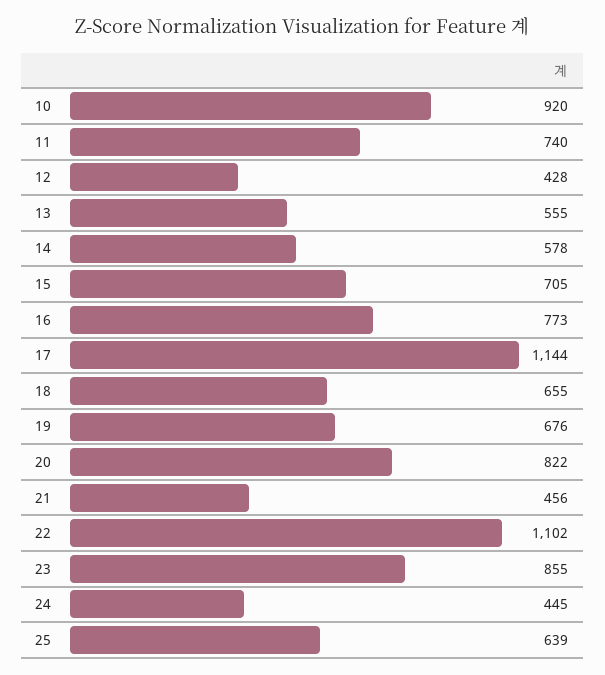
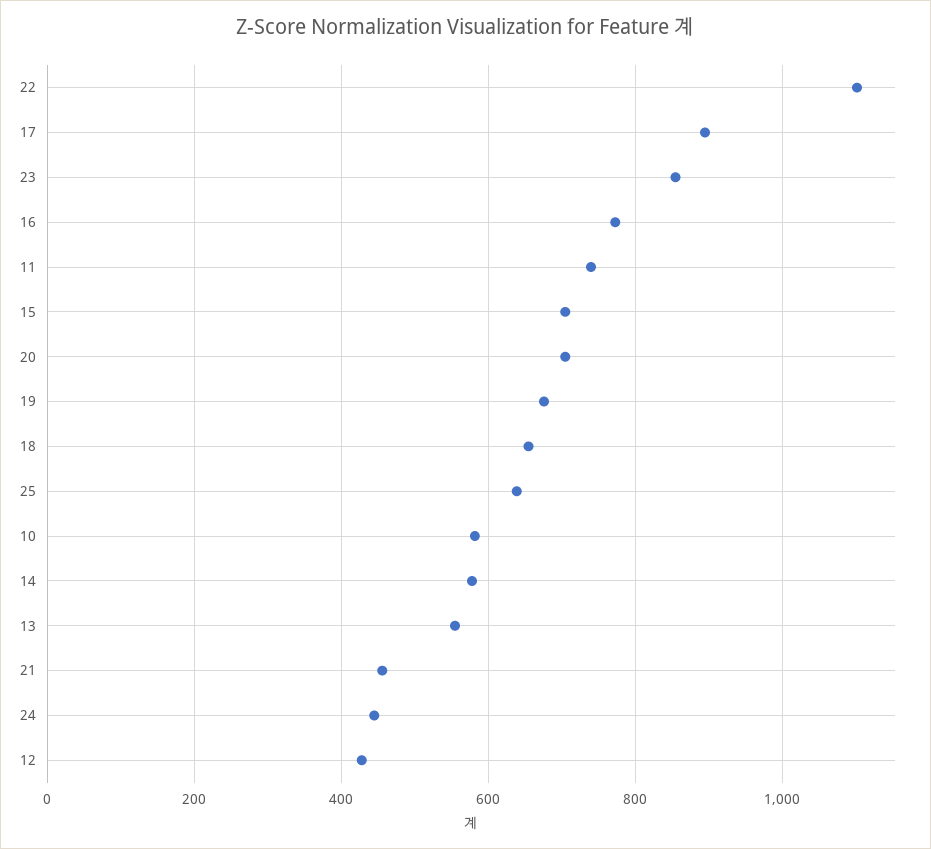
10: 920 -> 580
17: 1144 -> 900
20: 822 -> 700

